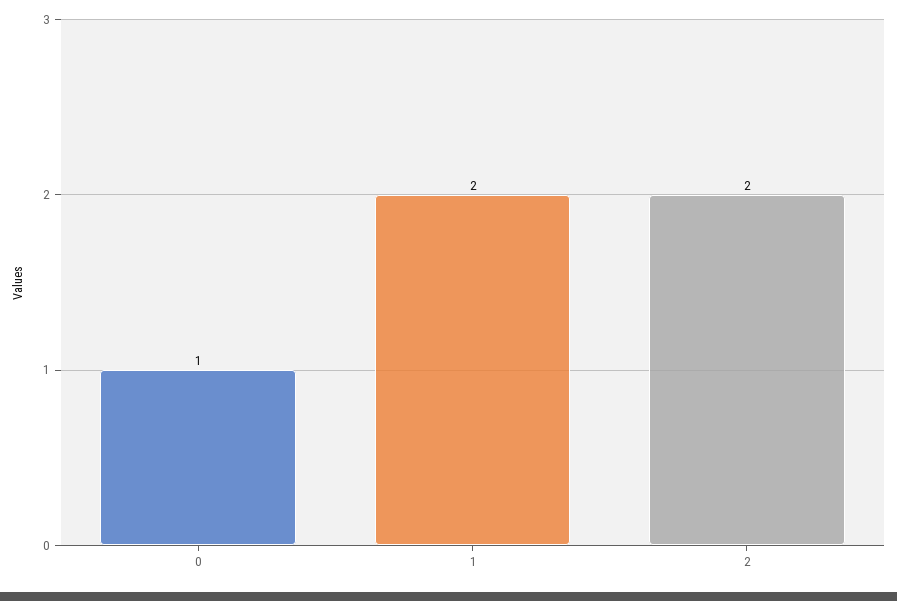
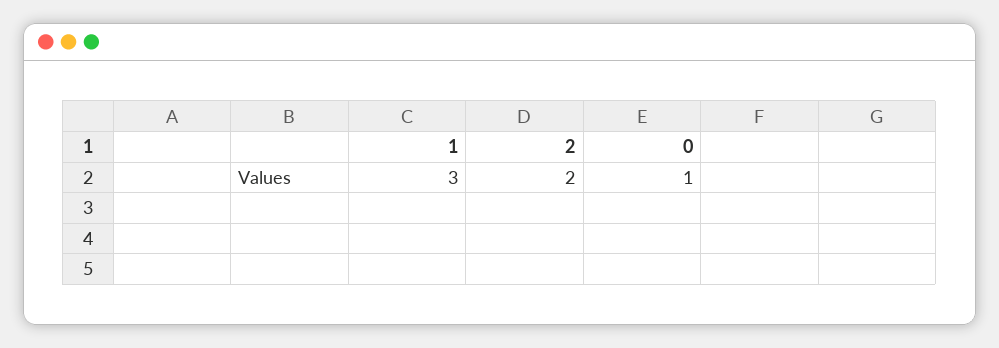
1: 2 -> 3

